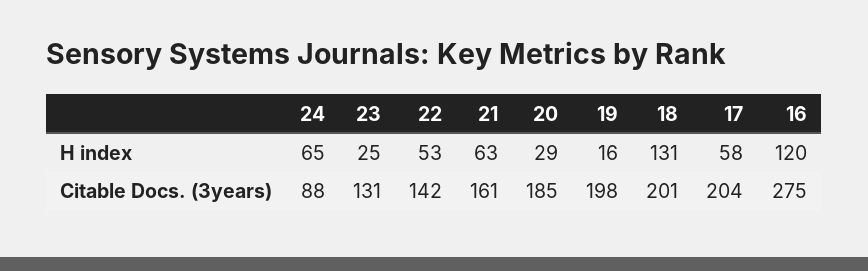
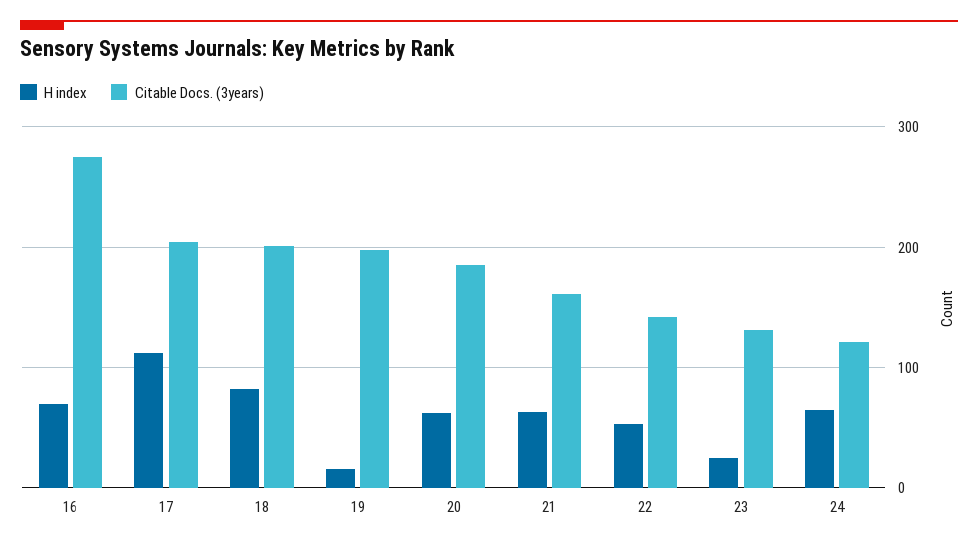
H index, 20: 29 -> 60
H index, 18: 131 -> 80
H index, 17: 58 -> 110
H index, 16: 120 -> 70
Citable Docs. (3years), 24: 88 -> 120

